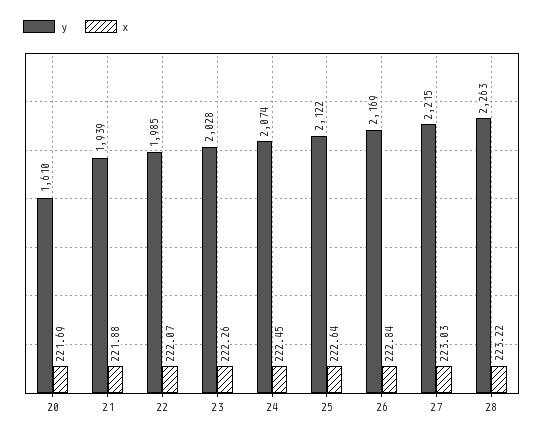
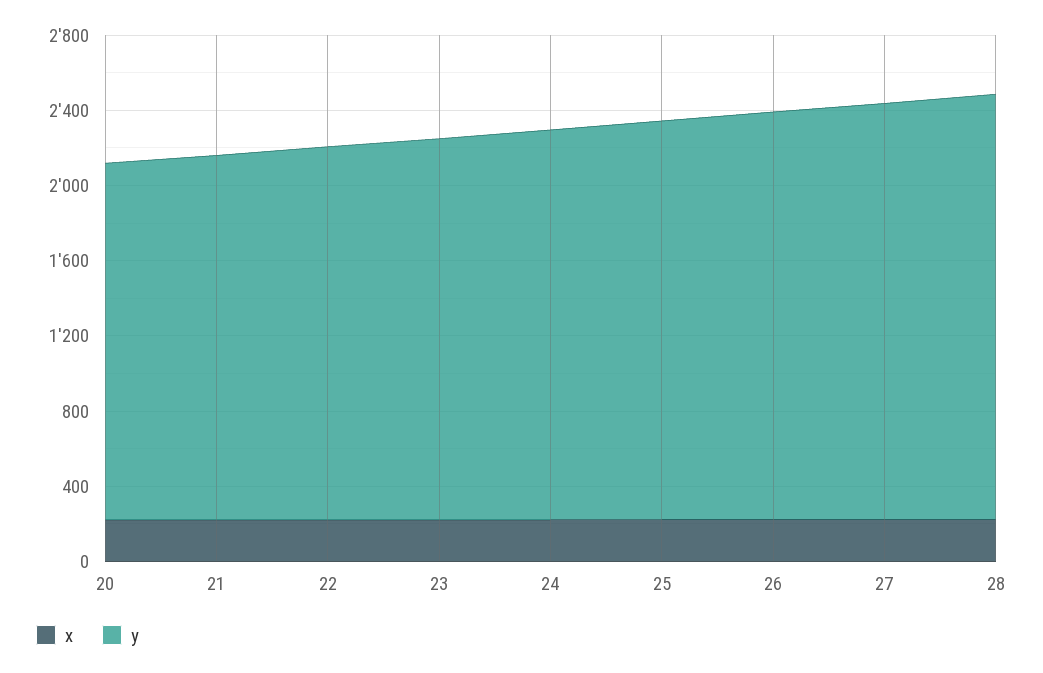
y, 20: 1610 -> 1900

